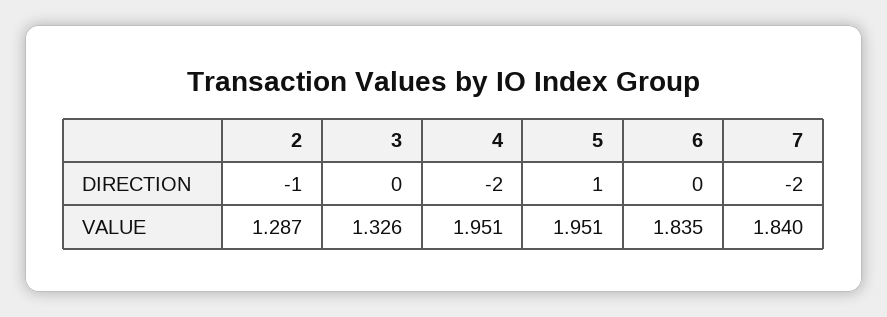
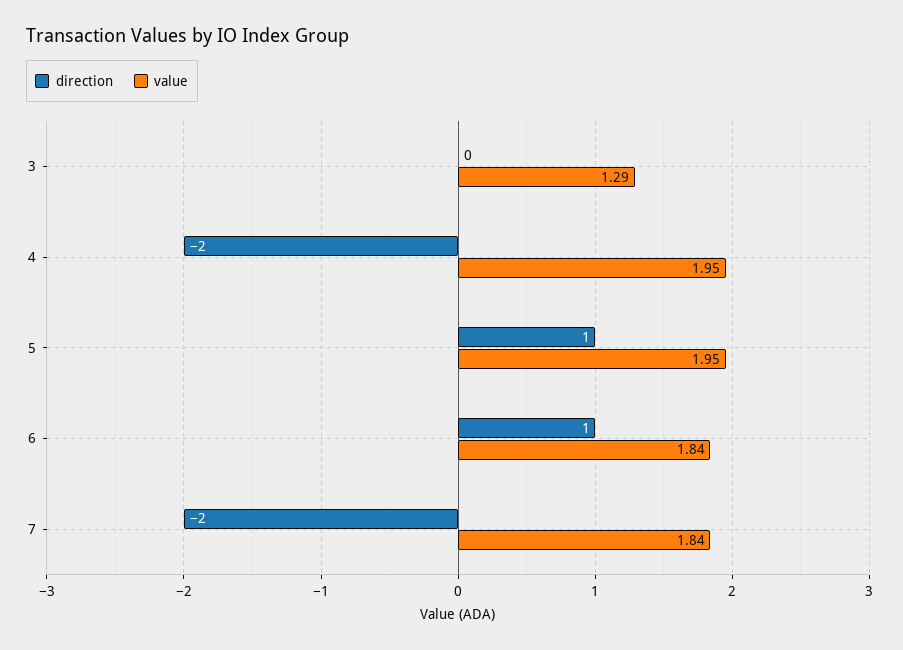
DIRECTION, 2: -1 -> none
DIRECTION, 6: 0 -> 1
VALUE, 2: 1.287 -> none
VALUE, 3: 1.326 -> 1.29

